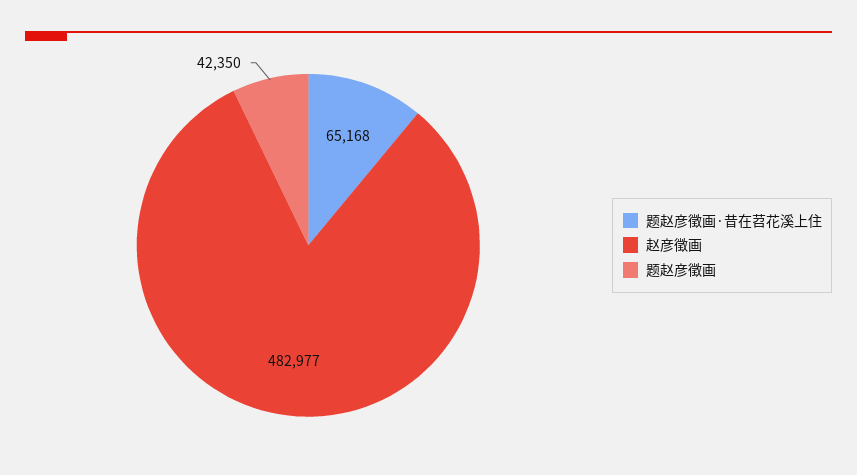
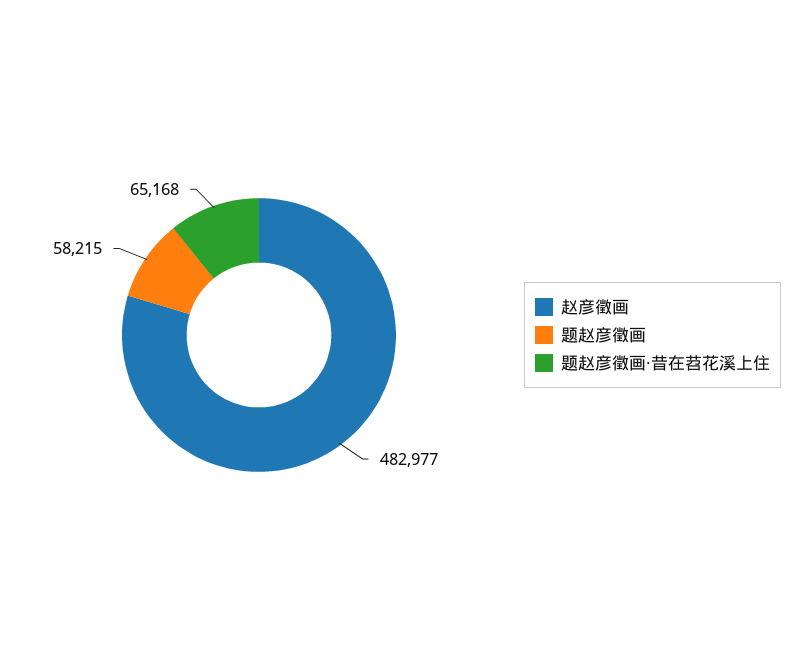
题赵彦徵画: 42350 -> 58215

